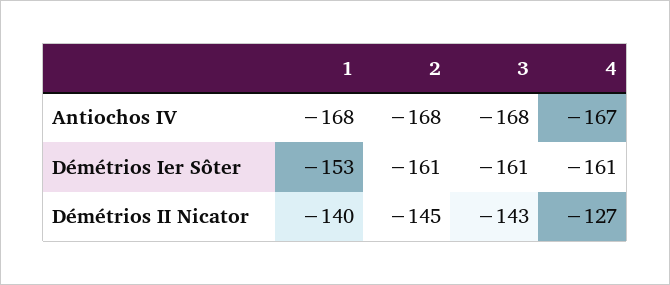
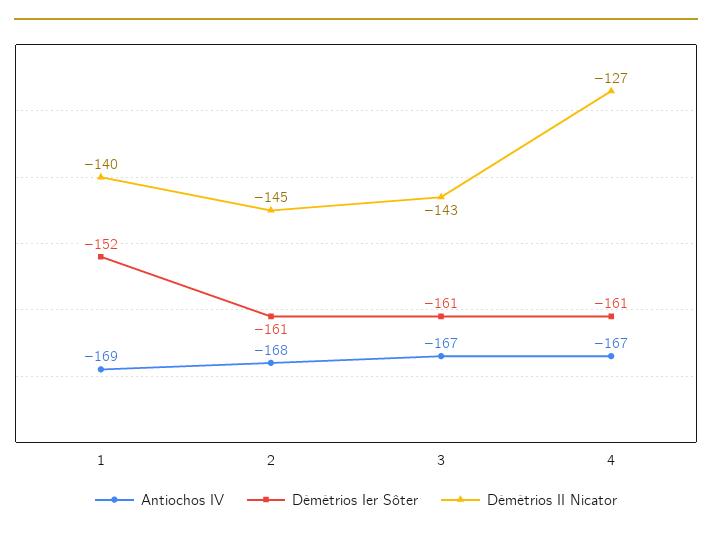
Antiochos IV, 1: -168 -> -169
Antiochos IV, 3: -168 -> -167
Démétrios Ier Sôter, 1: -153 -> -152

